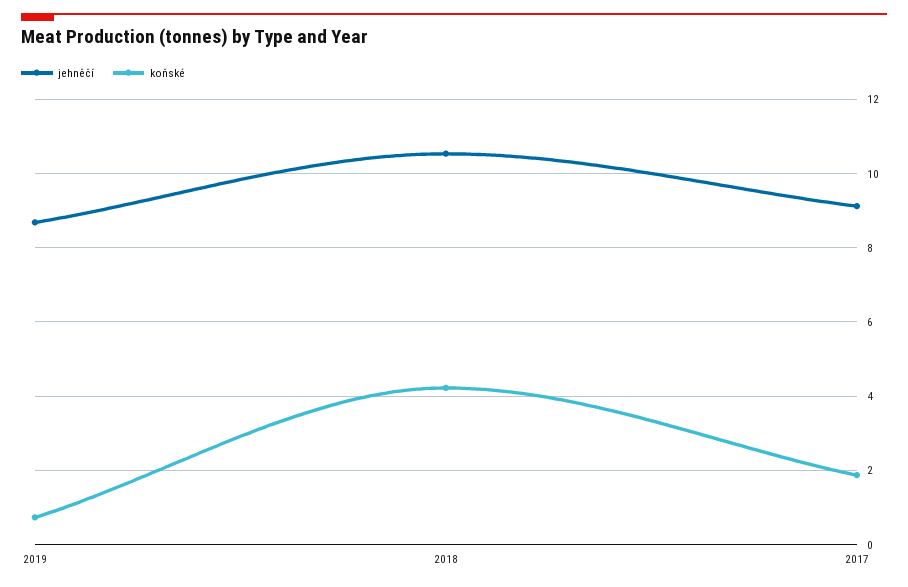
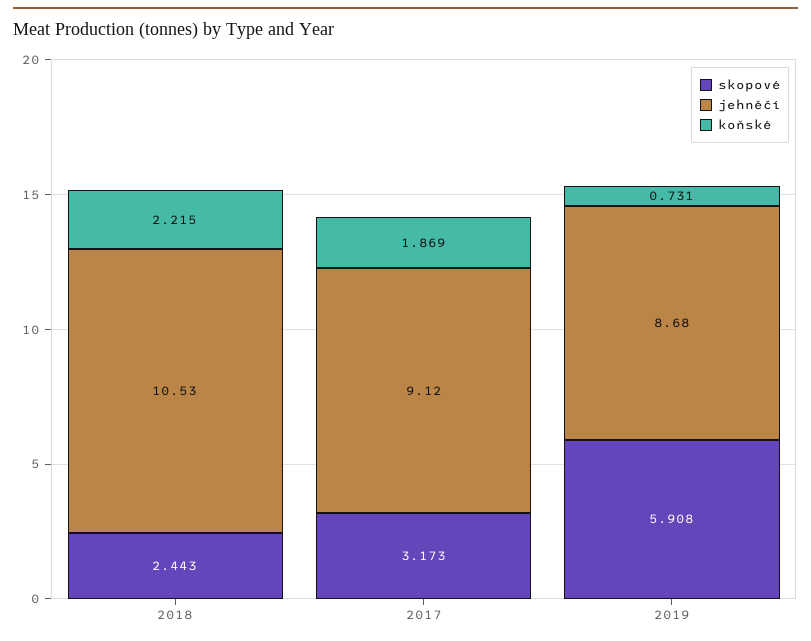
koňské, 2018: 4.2 -> 2.215
skopové, 2018: none -> 2.443
skopové, 2017: none -> 3.173
skopové, 2019: none -> 5.908

